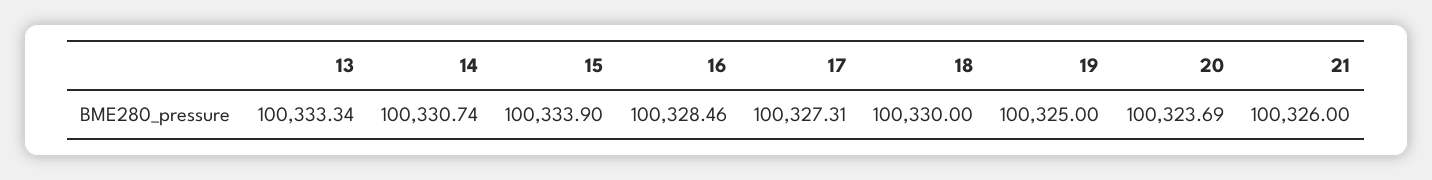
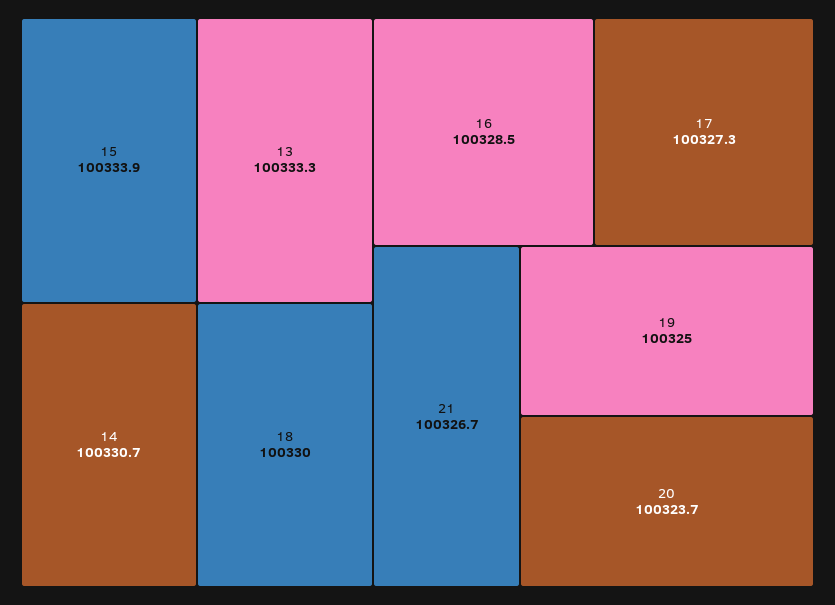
21: 100326 -> 100326.7

